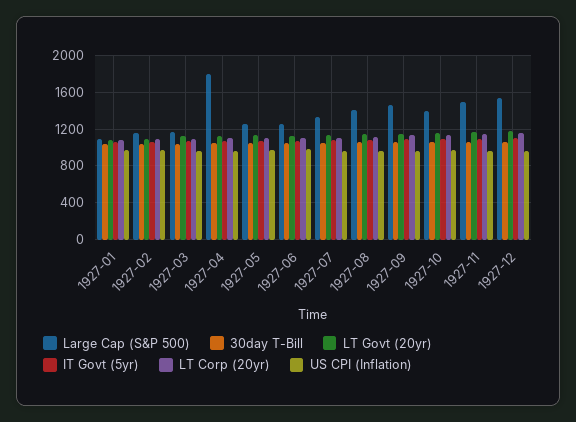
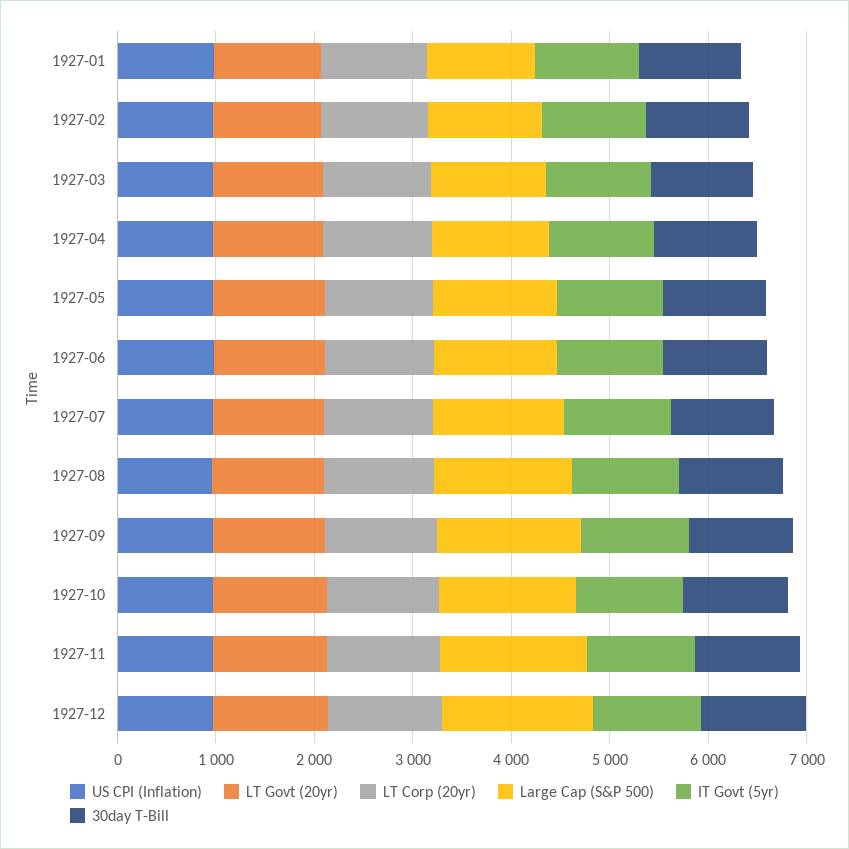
Large Cap (S&P 500), 1927-04: 1800 -> 1200

